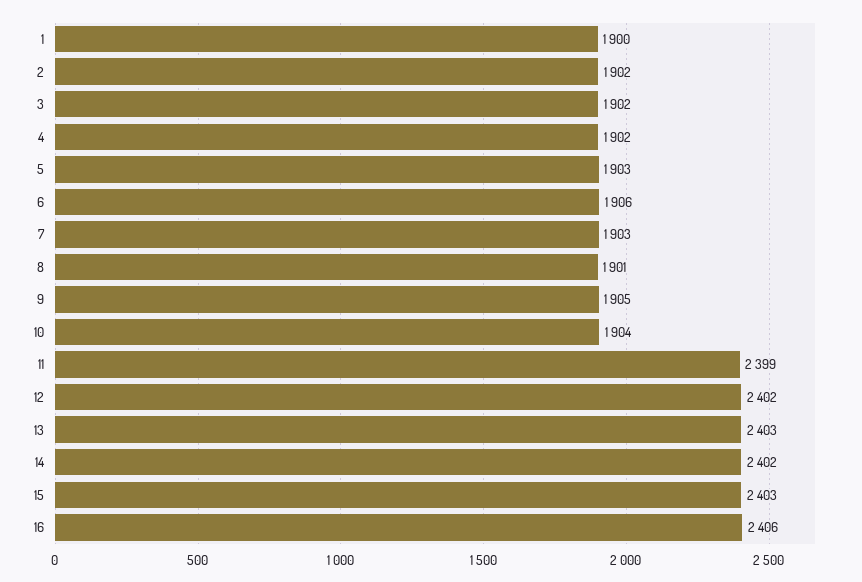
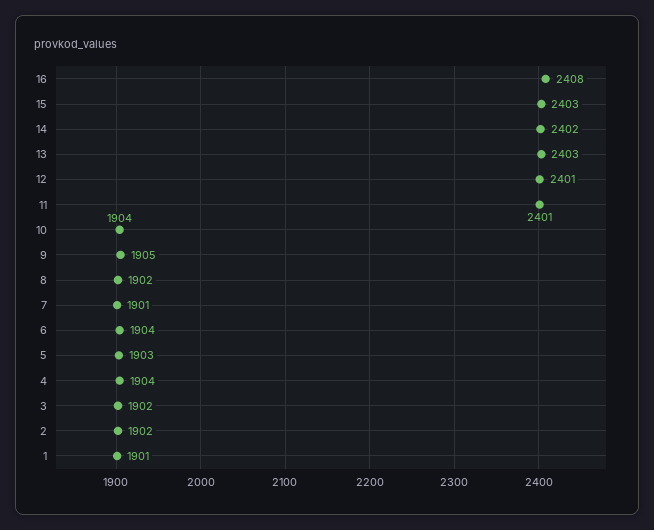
1: 1900 -> 1901
4: 1902 -> 1904
6: 1906 -> 1904
7: 1903 -> 1901
8: 1901 -> 1902
11: 2399 -> 2401
12: 2402 -> 2401
16: 2406 -> 2408

